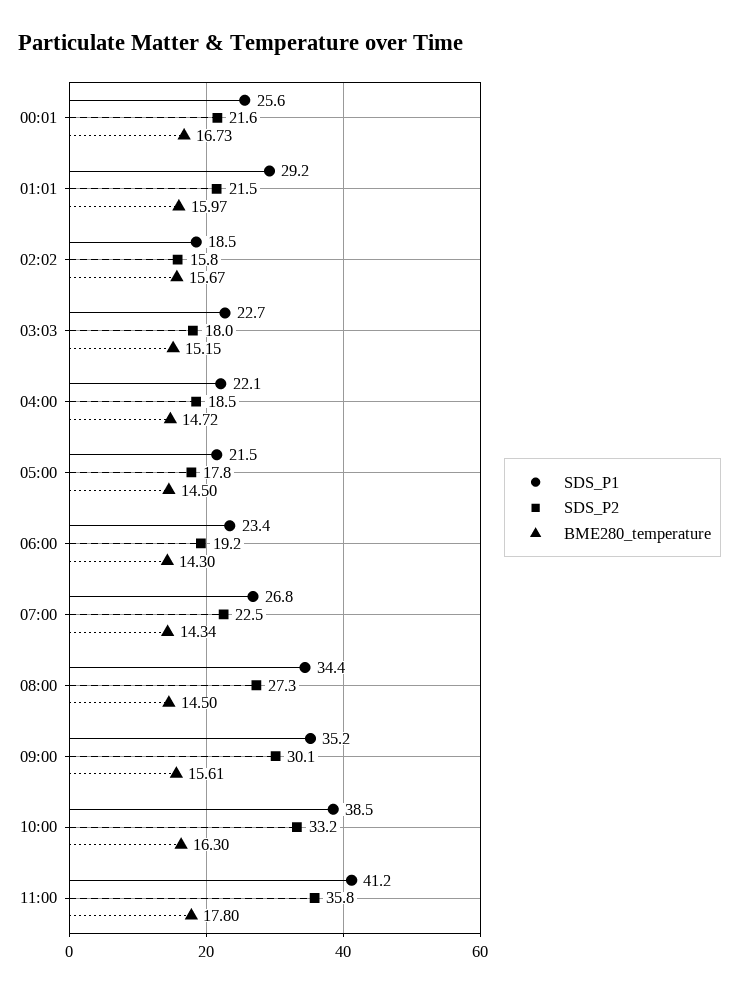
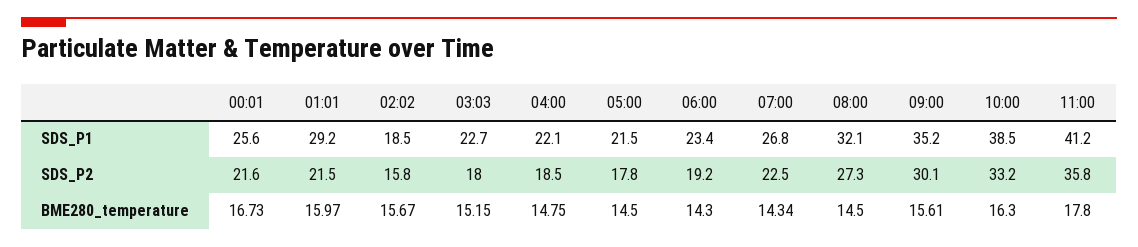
BME280_temperature, 04:00: 14.72 -> 14.75
SDS_P1, 08:00: 34.4 -> 32.1

